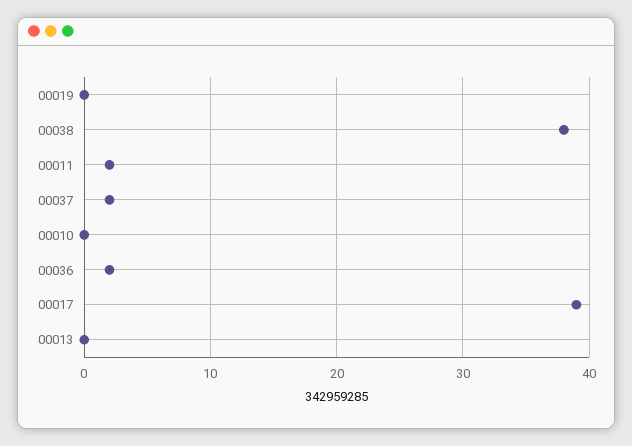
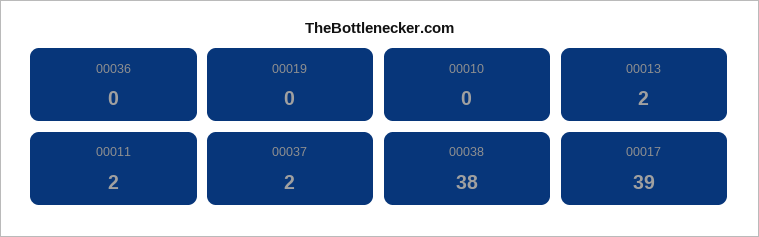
00036: 2 -> 0
00013: 0 -> 2

